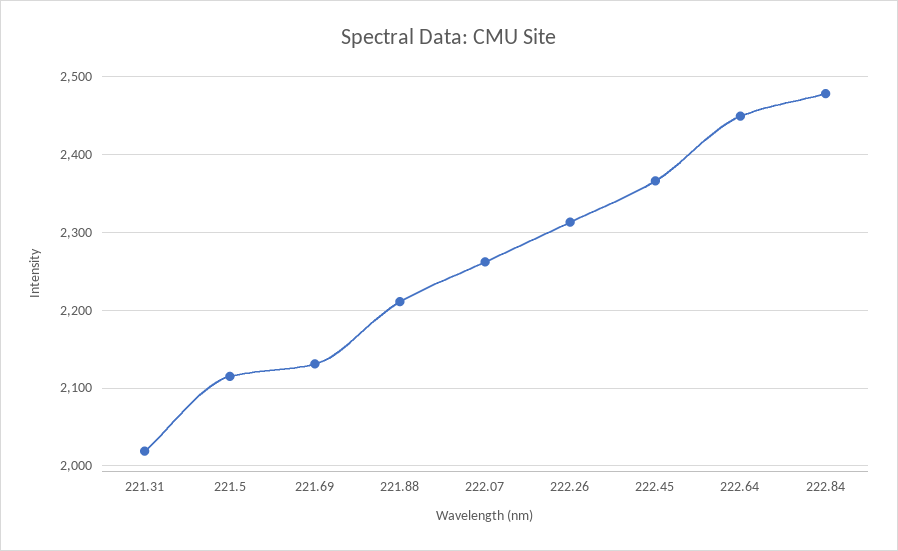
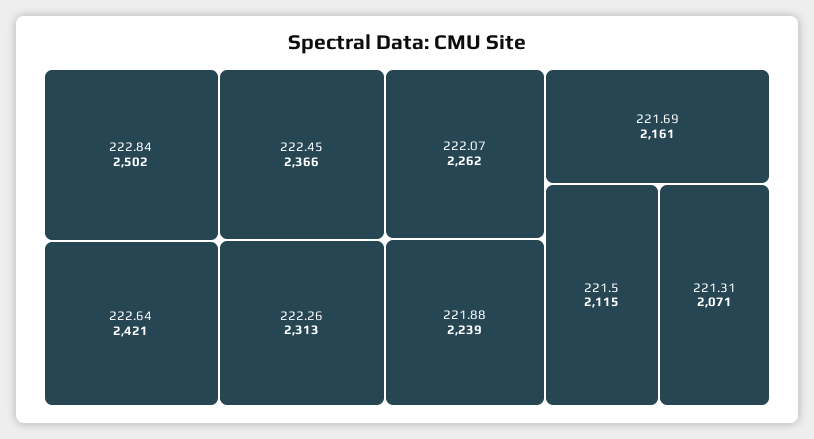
221.31: 2020 -> 2071
221.69: 2130 -> 2161
221.88: 2210 -> 2239
222.64: 2450 -> 2421
222.84: 2480 -> 2502

